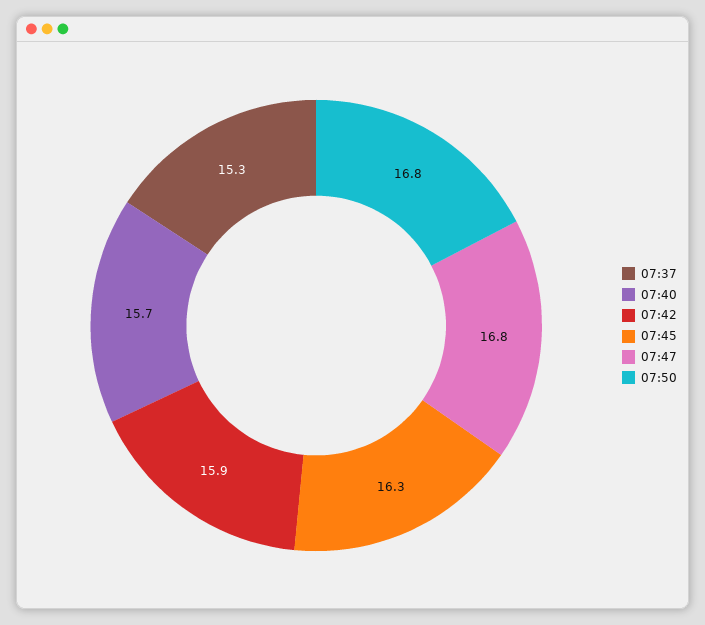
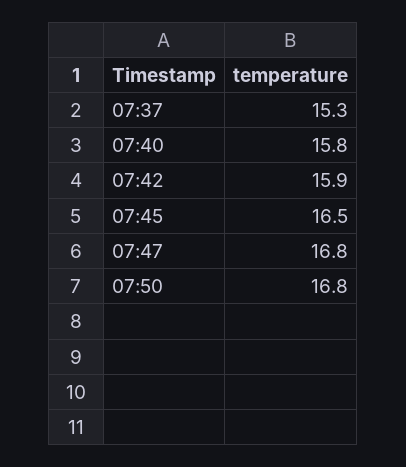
07:40: 15.7 -> 15.8
07:45: 16.3 -> 16.5

